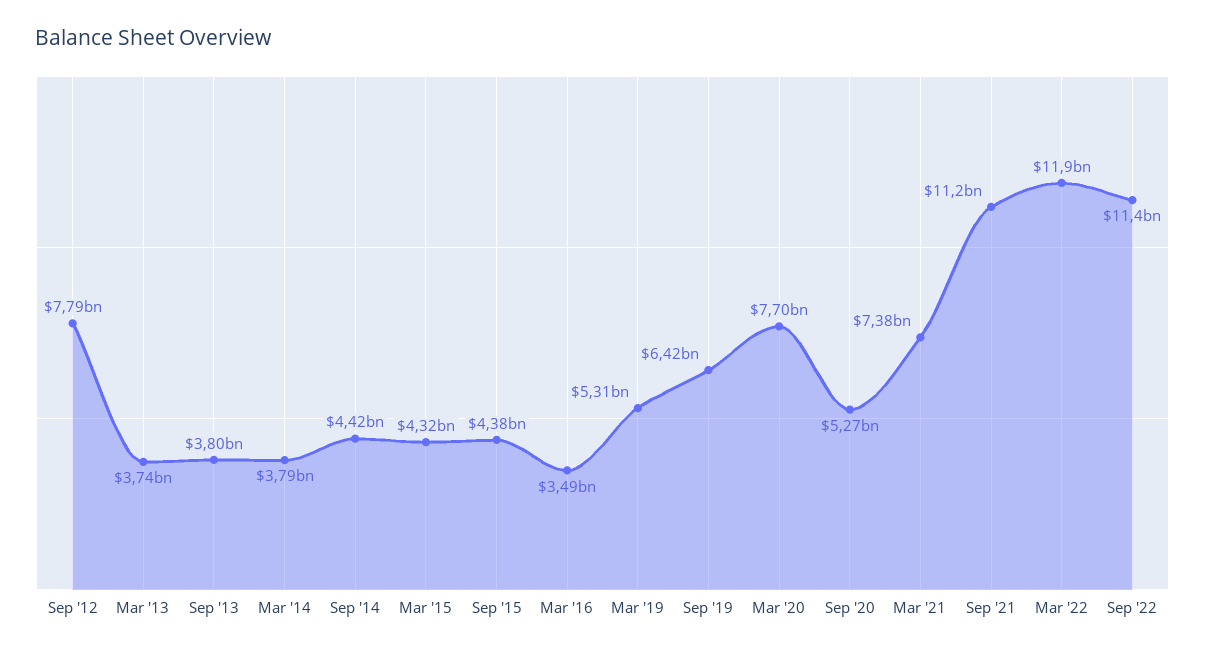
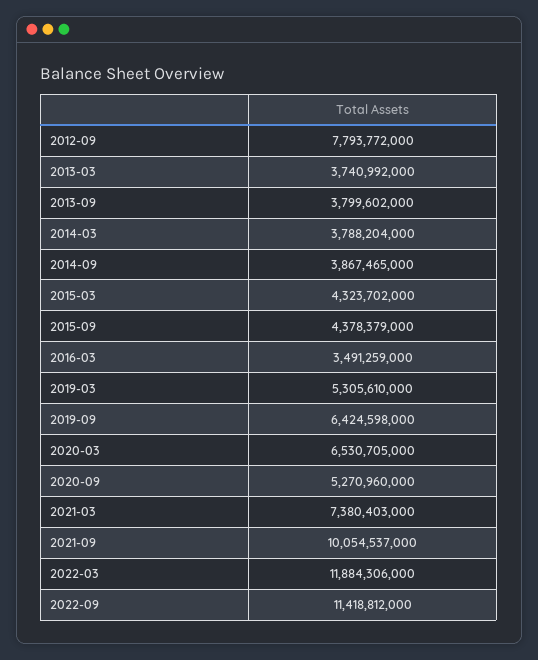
Sep '14: 4420000000 -> 3867465000
Mar '20: 7700000000 -> 6530705000
Sep '21: 11200000000 -> 10054537000

